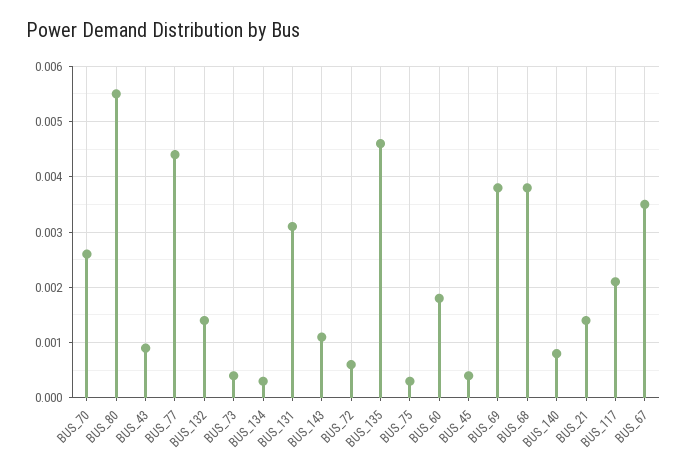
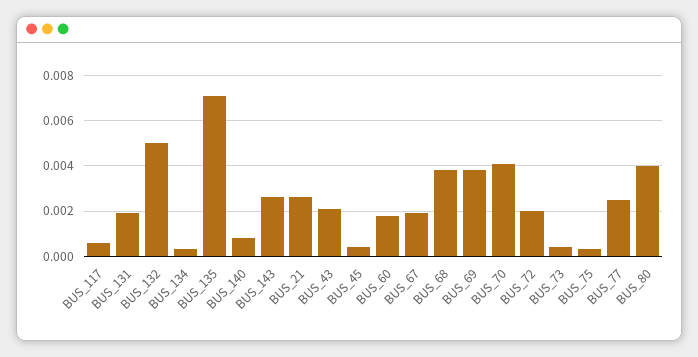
BUS_70: 0.0025 -> 0.004
BUS_80: 0.0055 -> 0.004
BUS_43: 0.001 -> 0.002
BUS_77: 0.0045 -> 0.0025
BUS_132: 0.0015 -> 0.005
BUS_131: 0.003 -> 0.002
BUS_143: 0.001 -> 0.0025
BUS_72: 0.0005 -> 0.002
BUS_135: 0.0045 -> 0.007
BUS_21: 0.0015 -> 0.0025
BUS_117: 0.002 -> 0.0005
BUS_67: 0.0035 -> 0.002

